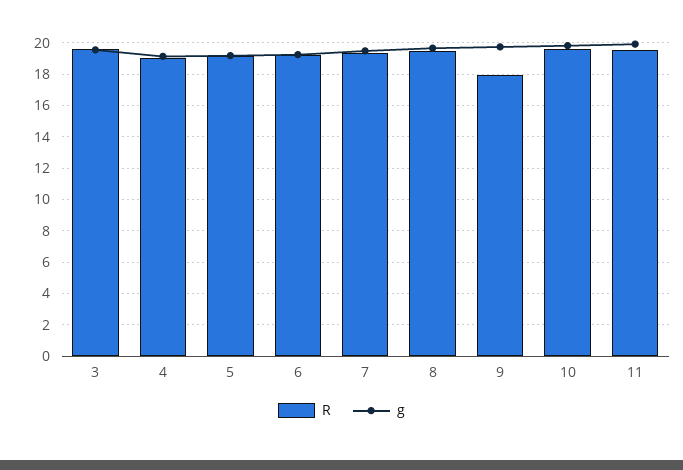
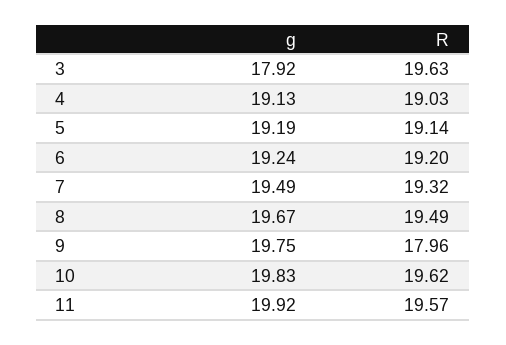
g, 3: 19.5 -> 17.92

